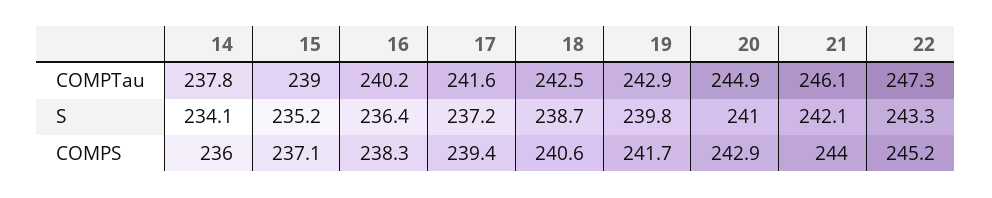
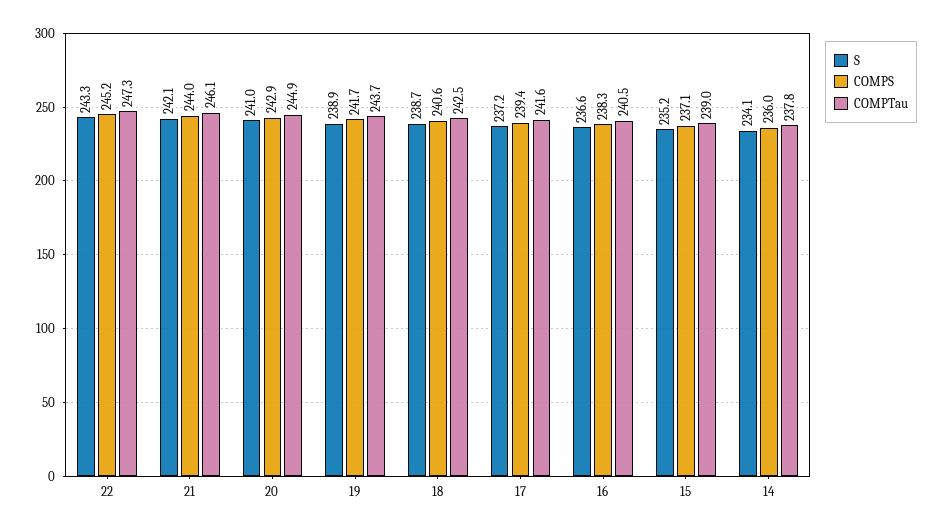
COMPTau, 16: 240.2 -> 240.5
COMPTau, 19: 242.9 -> 243.7
S, 16: 236.4 -> 236.6
S, 19: 239.8 -> 238.9

